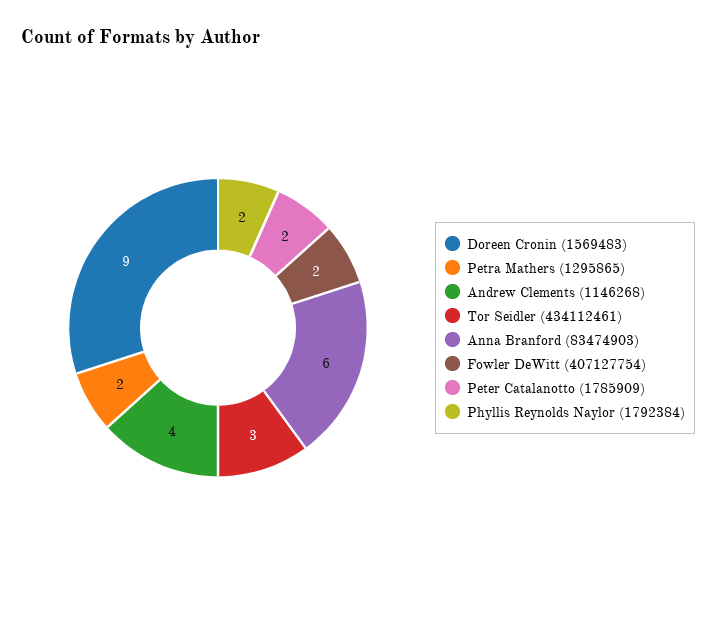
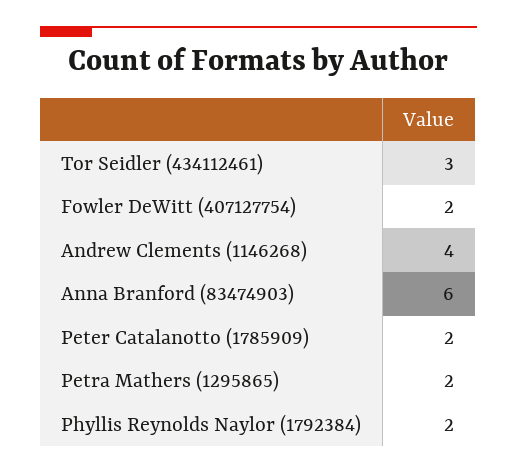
Doreen Cronin (1569483): 9 -> none

